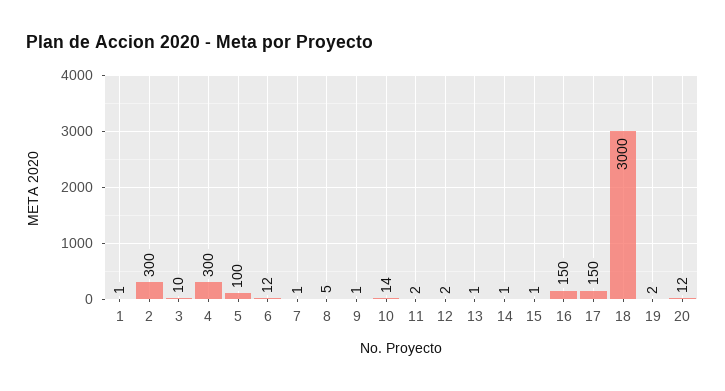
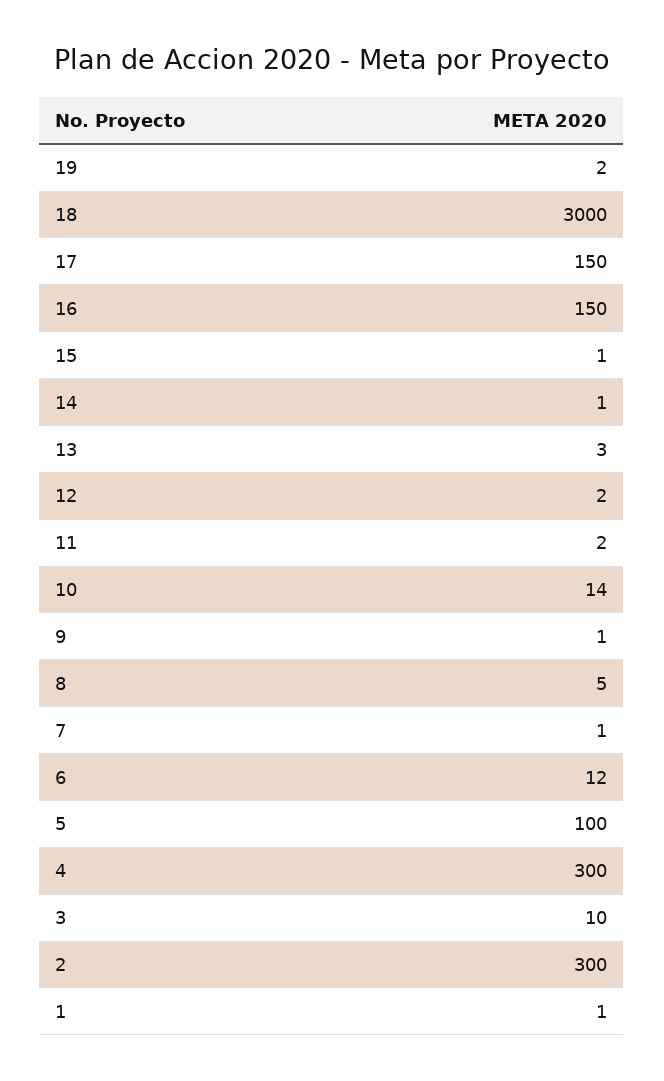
13: 1 -> 3
20: 12 -> none

